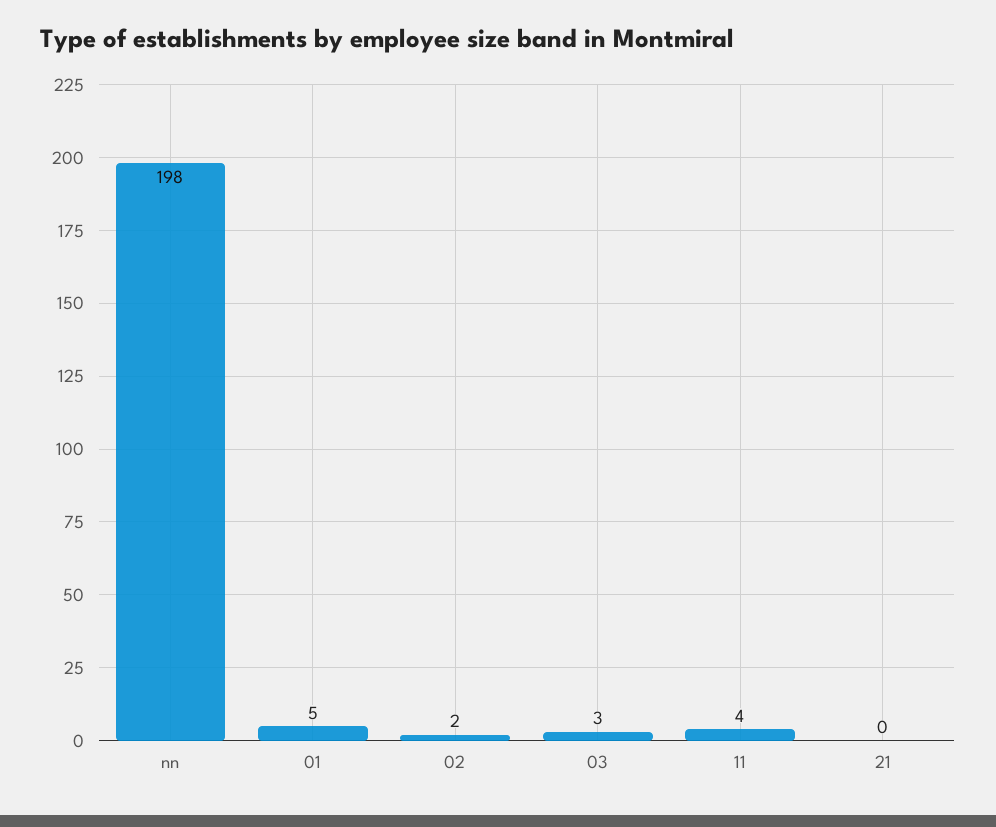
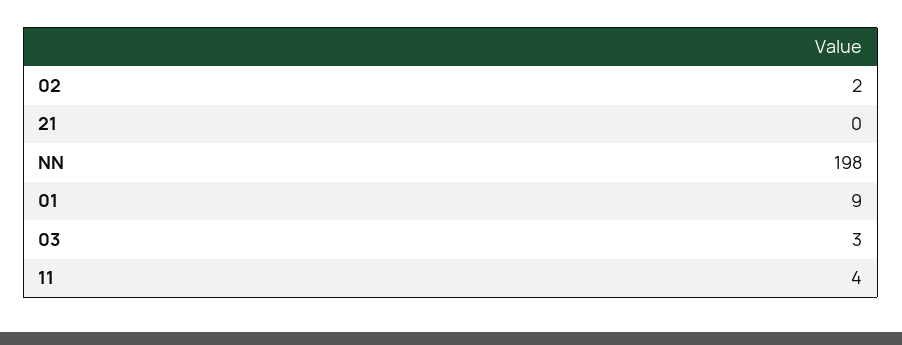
01: 5 -> 9

